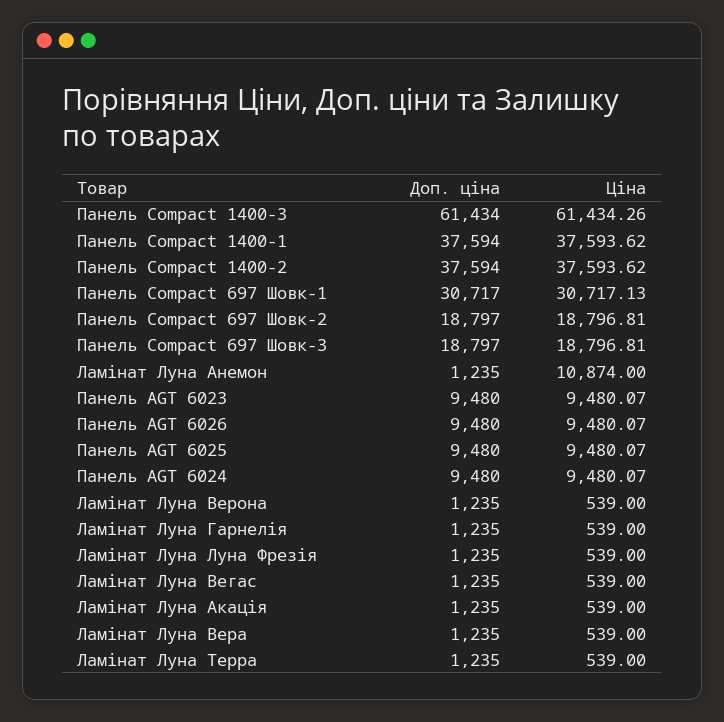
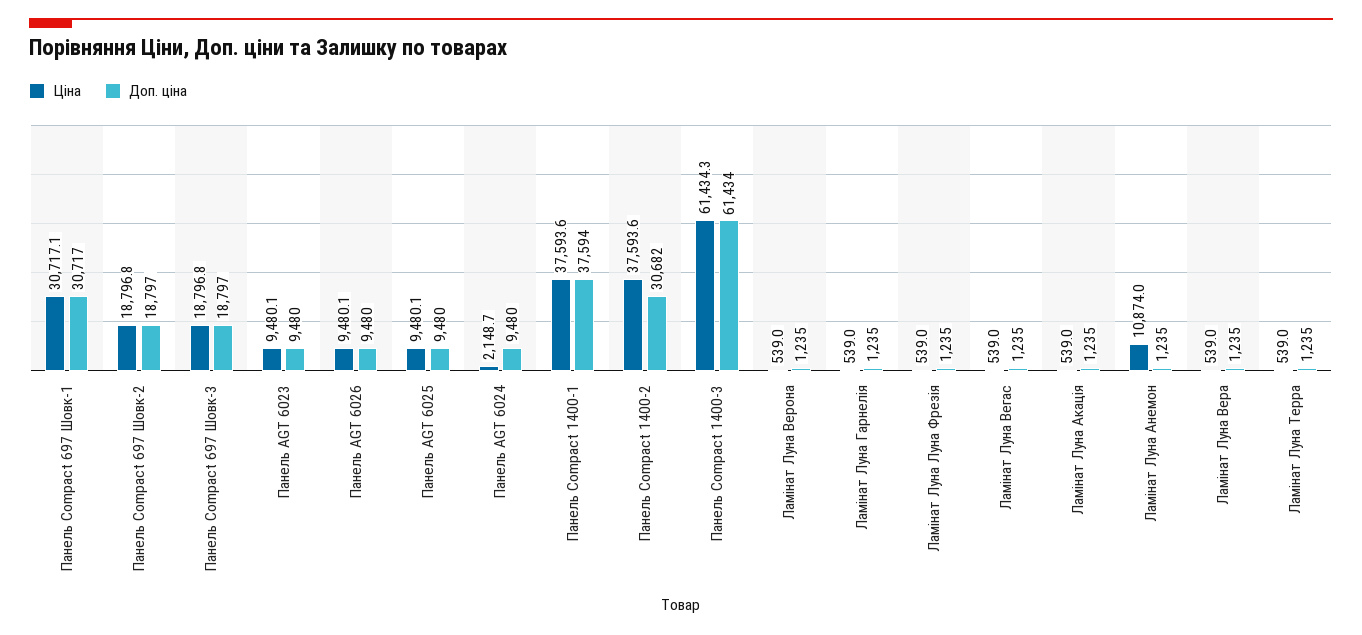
Доп. ціна, Панель Compact 1400-2: 37594 -> 30682
Ціна, Панель AGT 6024: 9480.07 -> 2148.7

